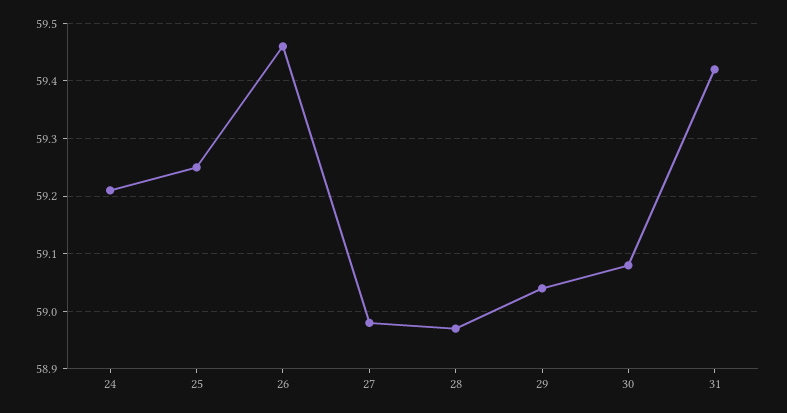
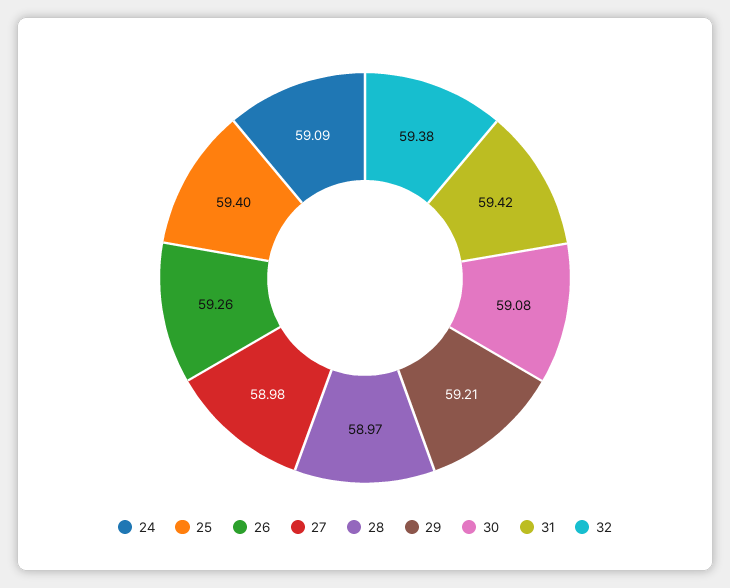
24: 59.2 -> 59.09
25: 59.25 -> 59.4
26: 59.45 -> 59.26
29: 59.05 -> 59.21
32: none -> 59.38

